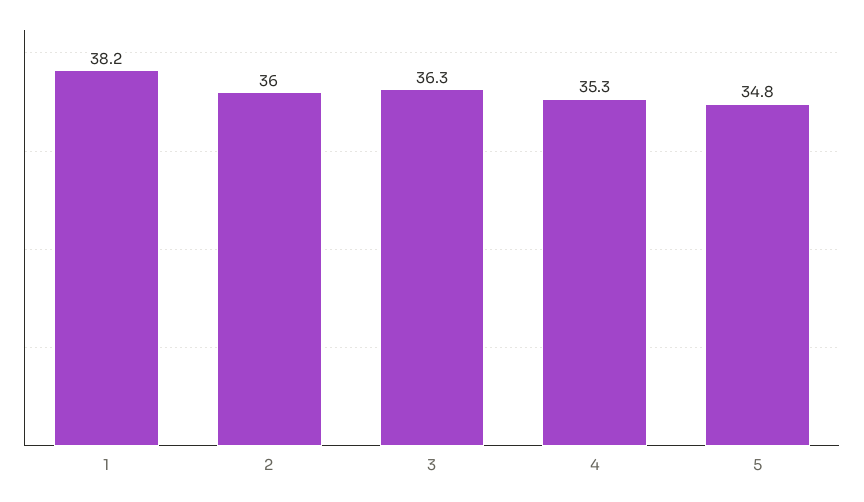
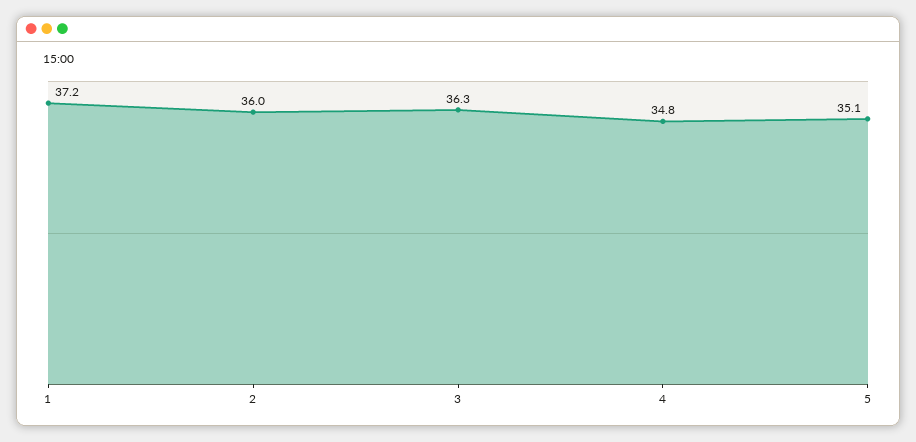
1: 38.2 -> 37.2
4: 35.3 -> 34.8
5: 34.8 -> 35.1

